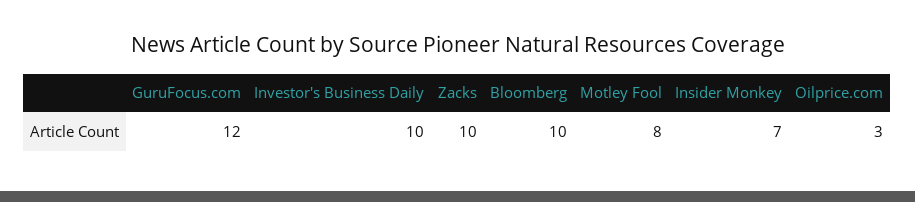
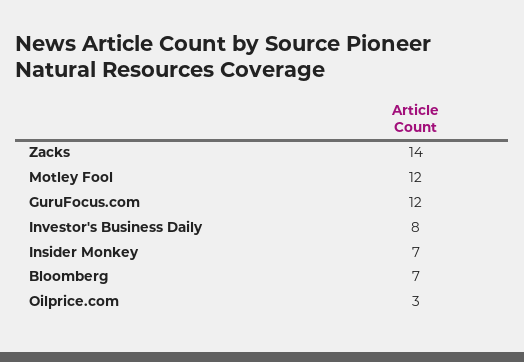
Investor's Business Daily: 10 -> 8
Zacks: 10 -> 14
Bloomberg: 10 -> 7
Motley Fool: 8 -> 12

